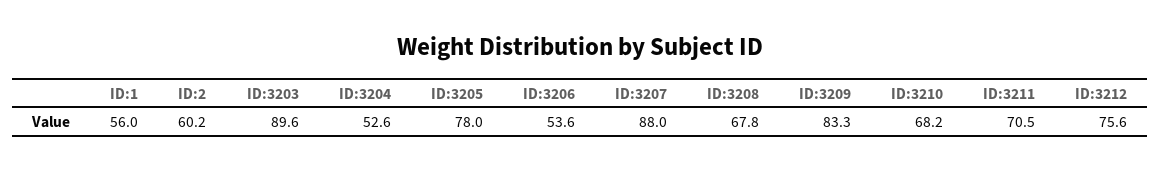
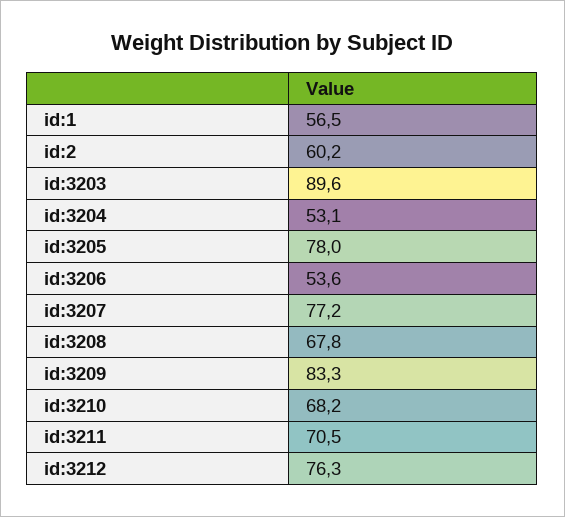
ID:1: 56 -> 56.5
ID:3204: 52.6 -> 53.1
ID:3207: 88 -> 77.2
ID:3212: 75.6 -> 76.3

